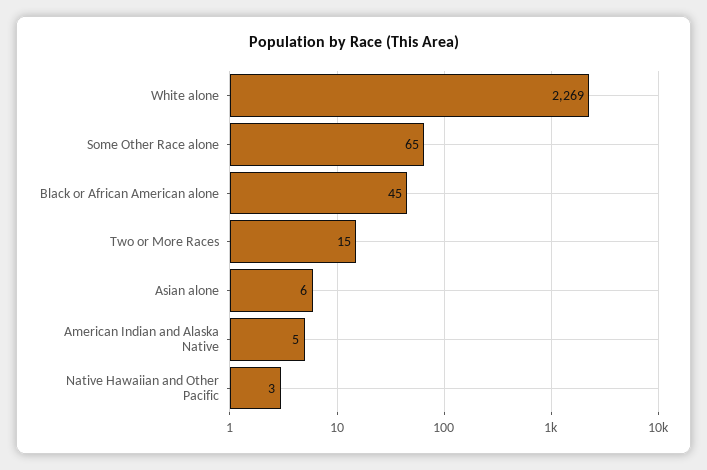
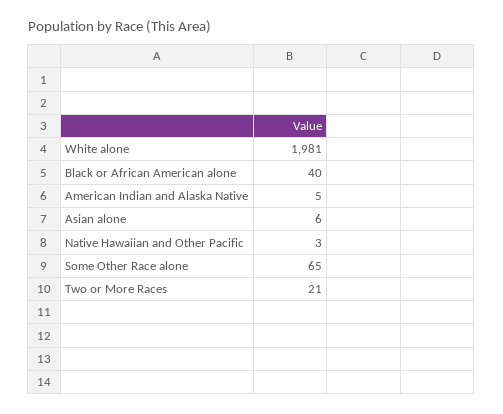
White alone: 2269 -> 1981
Black or African American alone: 45 -> 40
Two or More Races: 15 -> 21

